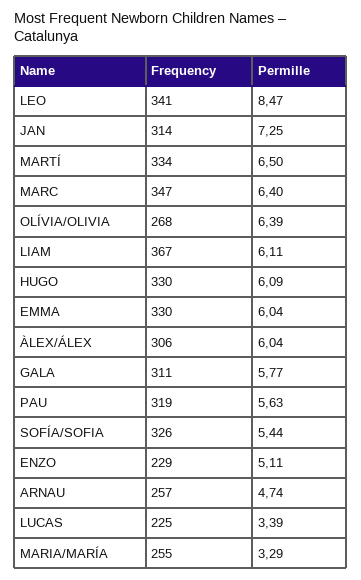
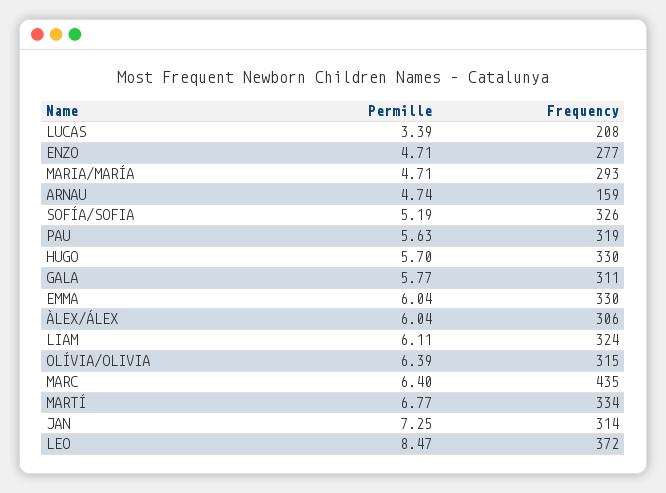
Frequency, LEO: 341 -> 372
Permille, MARTÍ: 6.5 -> 6.77
Frequency, MARC: 347 -> 435
Frequency, OLÍVIA/OLIVIA: 268 -> 315
Frequency, LIAM: 367 -> 324
Permille, HUGO: 6.09 -> 5.7
Permille, SOFÍA/SOFIA: 5.44 -> 5.19
Frequency, ENZO: 229 -> 277
Permille, ENZO: 5.11 -> 4.71
Frequency, ARNAU: 257 -> 159
Frequency, LUCAS: 225 -> 208
Frequency, MARIA/MARÍA: 255 -> 293
Permille, MARIA/MARÍA: 3.29 -> 4.71

